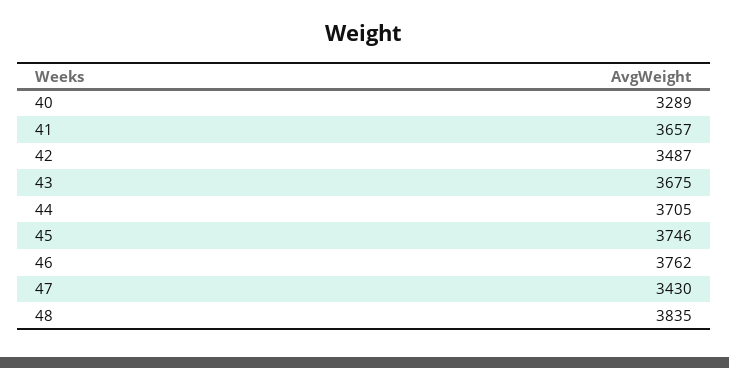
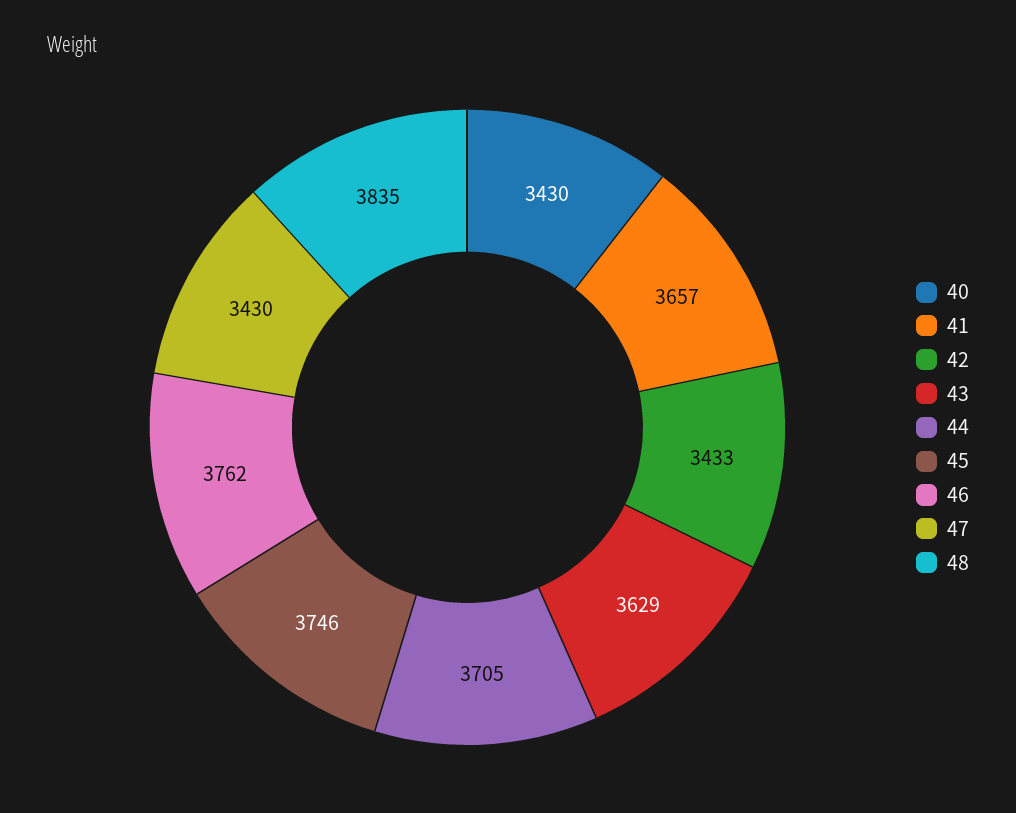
40: 3289 -> 3430
42: 3487 -> 3433
43: 3675 -> 3629

